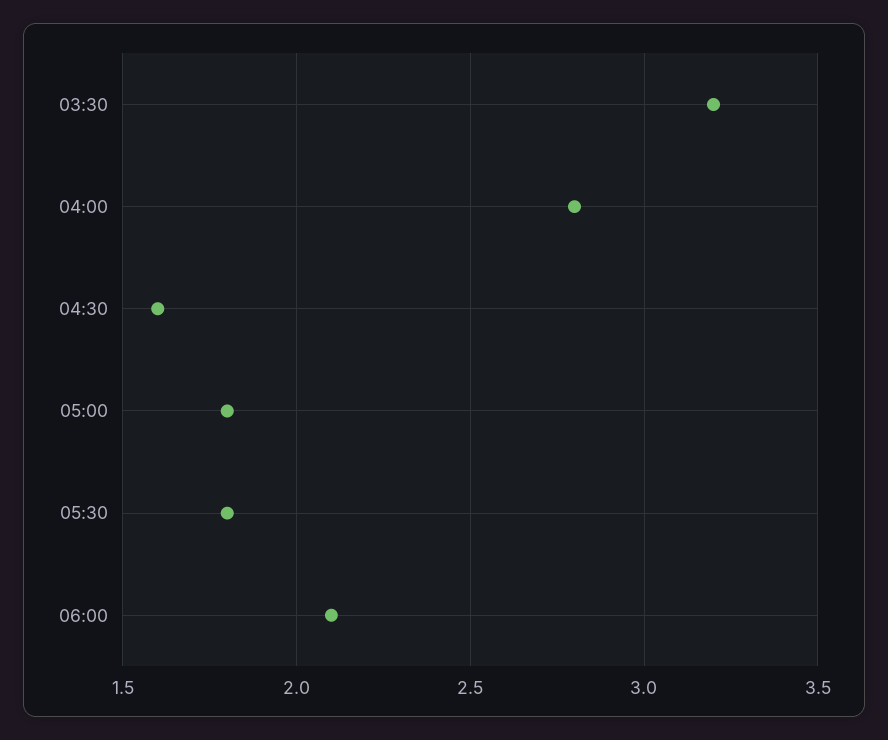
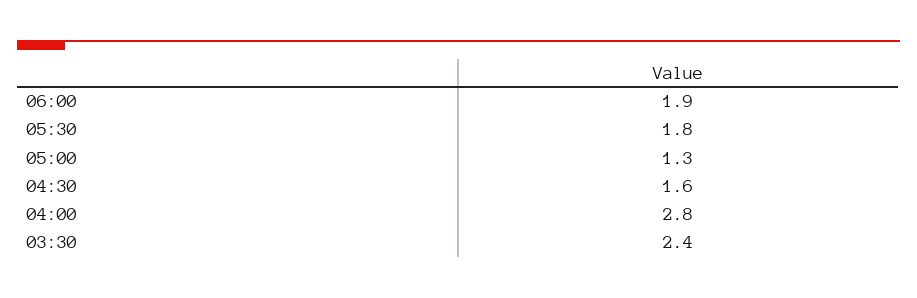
03:30: 3.2 -> 2.4
05:00: 1.8 -> 1.3
06:00: 2.1 -> 1.9

